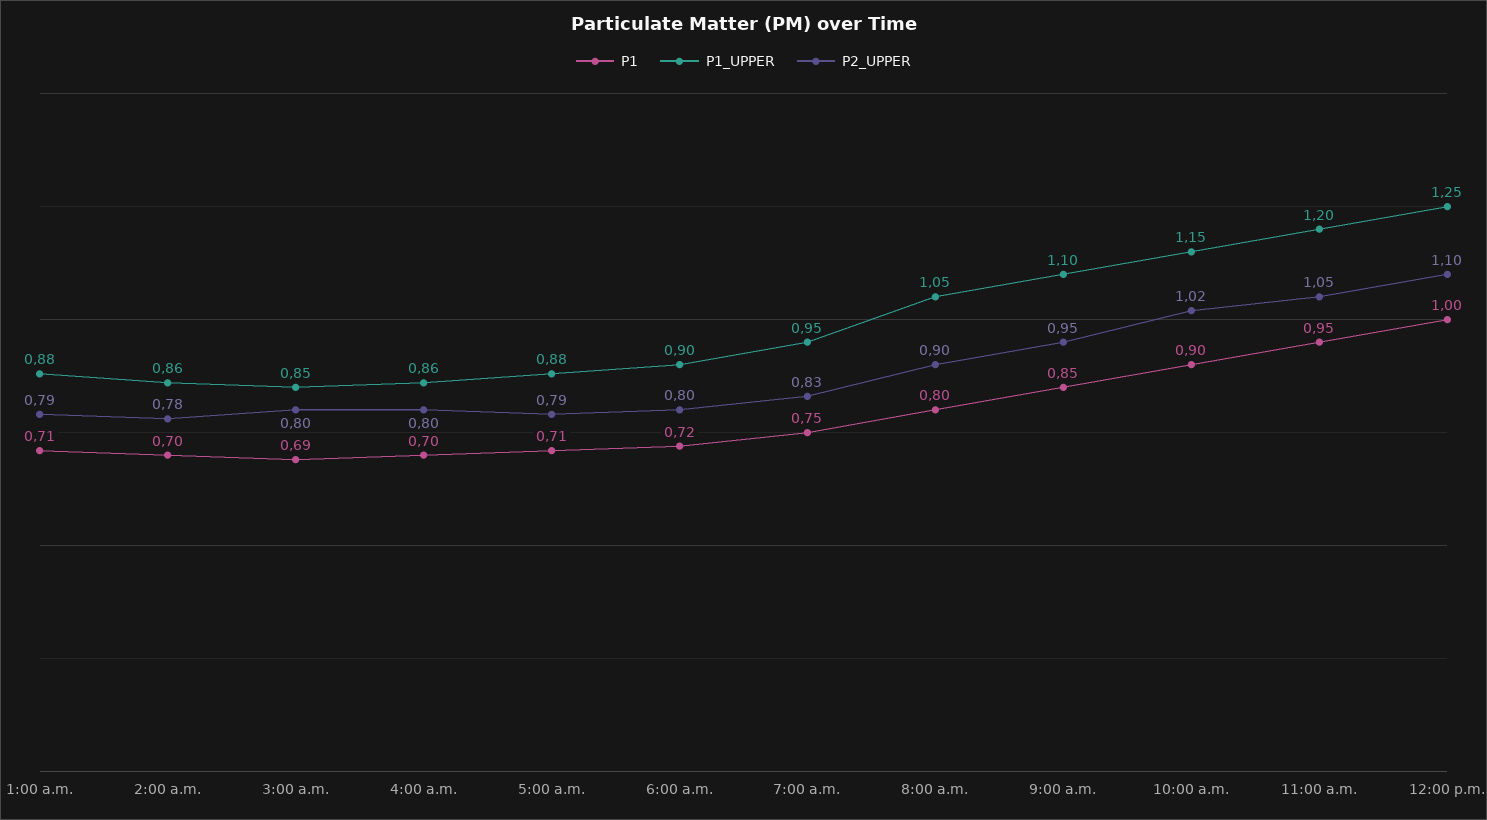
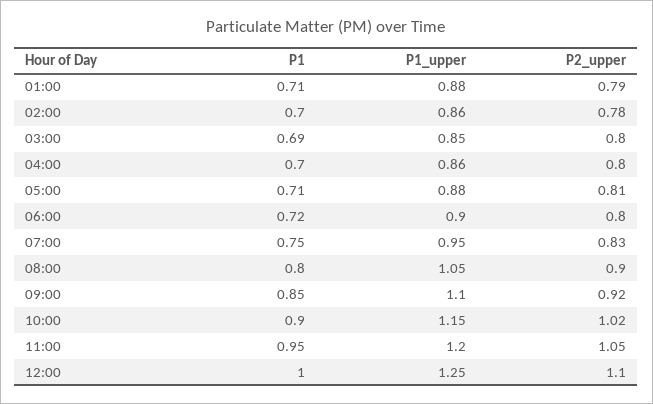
P2_UPPER, 5:00 a.m.: 0.79 -> 0.81
P2_UPPER, 9:00 a.m.: 0.95 -> 0.92

